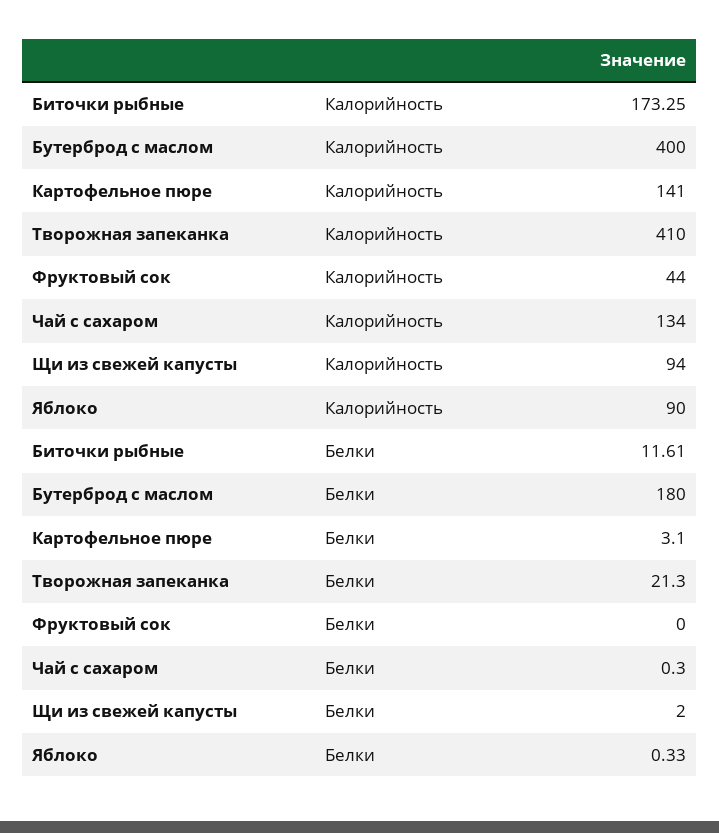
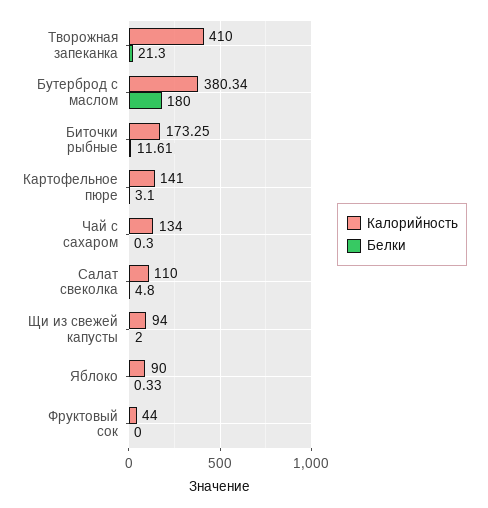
Калорийность, Бутерброд с маслом: 400 -> 380.34
Калорийность, Салат свеколка: none -> 110
Белки, Салат свеколка: none -> 4.8

